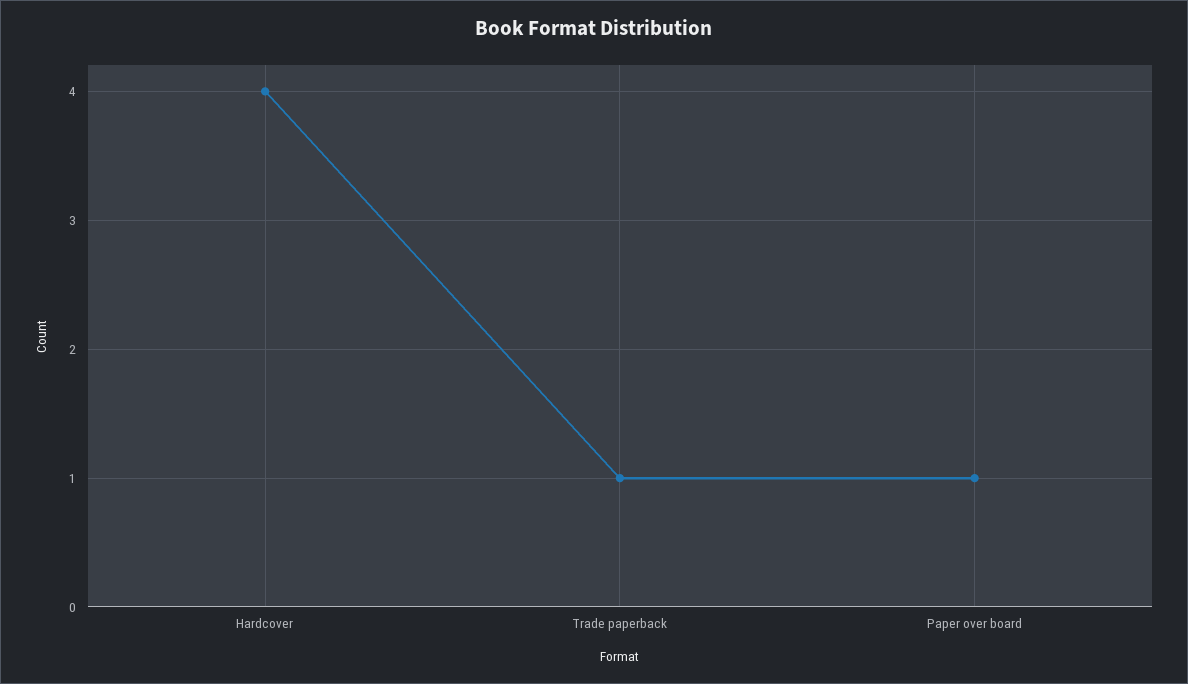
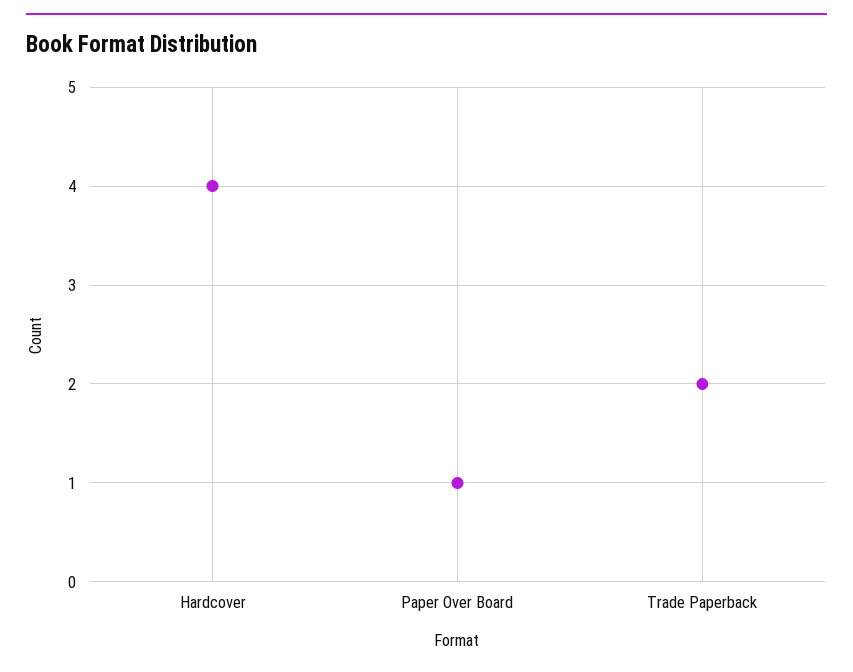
Trade paperback: 1 -> 2

